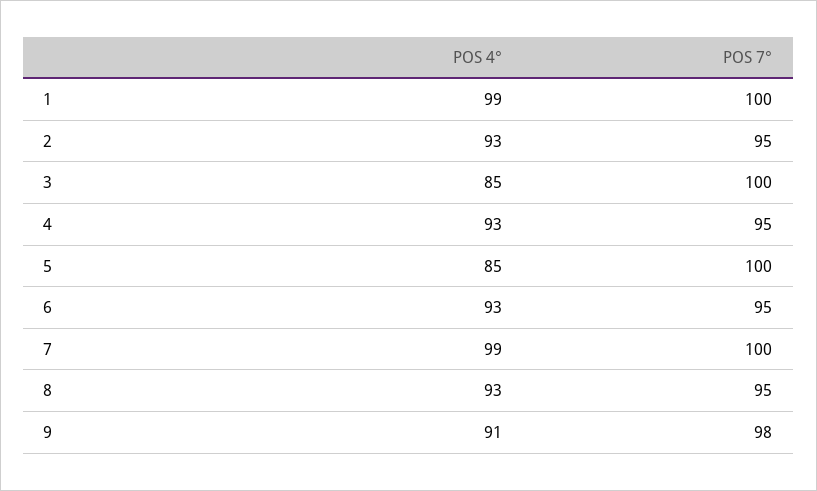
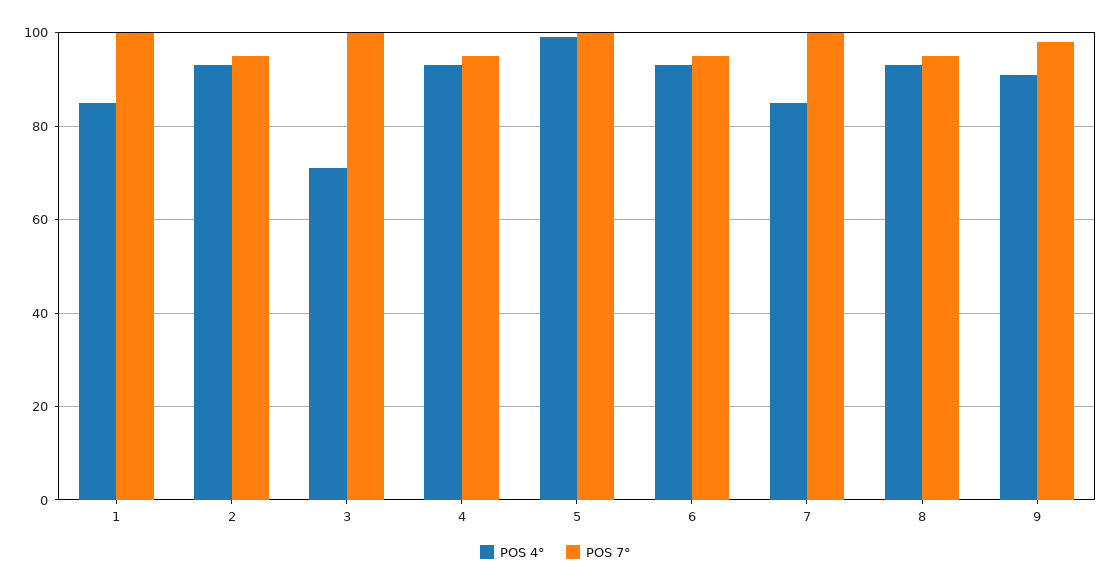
POS 4°, 1: 99 -> 85
POS 4°, 3: 85 -> 70
POS 4°, 5: 85 -> 100
POS 4°, 7: 99 -> 85

